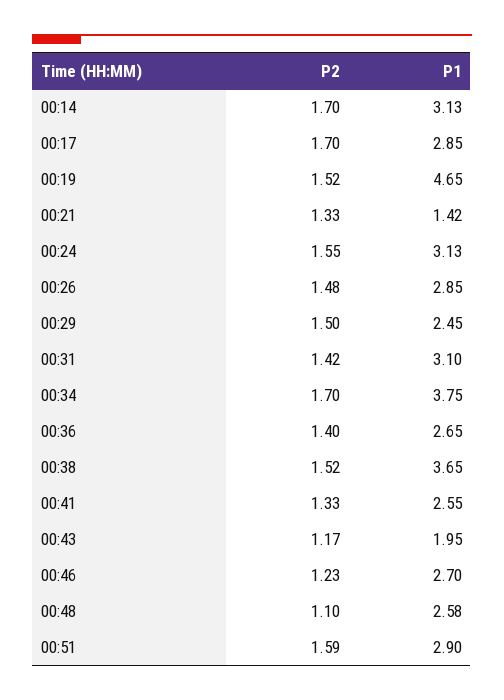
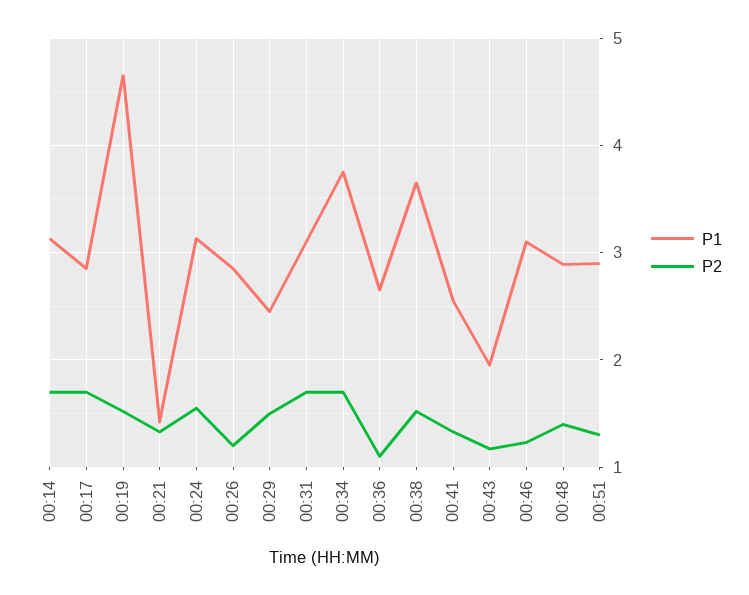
P2, 00:26: 1.48 -> 1.2
P2, 00:31: 1.42 -> 1.7
P2, 00:36: 1.4 -> 1.1
P1, 00:46: 2.7 -> 3.1
P2, 00:48: 1.1 -> 1.4
P1, 00:48: 2.58 -> 2.9
P2, 00:51: 1.59 -> 1.3

